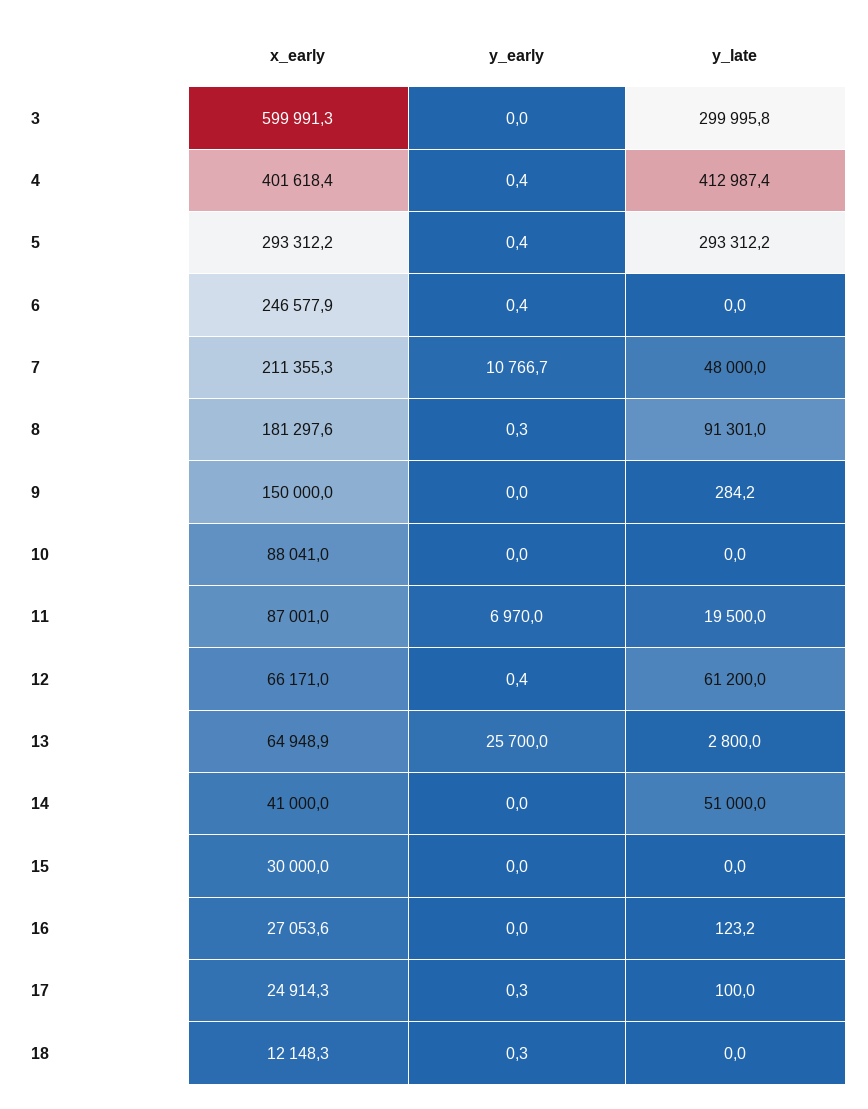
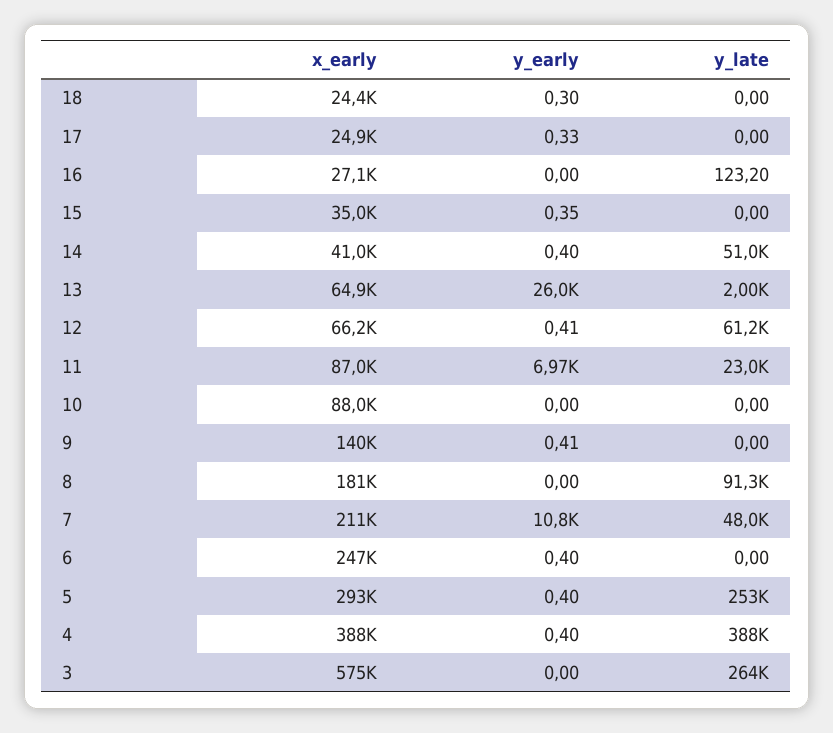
x_early, 3: 599991.3 -> 575000
y_late, 3: 299995.8 -> 264000
x_early, 4: 401618.4 -> 388000
y_late, 4: 412987.4 -> 388000
y_late, 5: 293312.2 -> 253000
y_early, 8: 0.3 -> 0
x_early, 9: 150000 -> 140000
y_early, 9: 0 -> 0.41
y_late, 9: 284.2 -> 0
y_late, 11: 19500 -> 23000
y_early, 13: 25700 -> 26000
y_late, 13: 2800 -> 2000
y_early, 14: 0 -> 0.4
x_early, 15: 30000 -> 35000
y_early, 15: 0 -> 0.35
y_late, 17: 100 -> 0
x_early, 18: 12148.3 -> 24400

